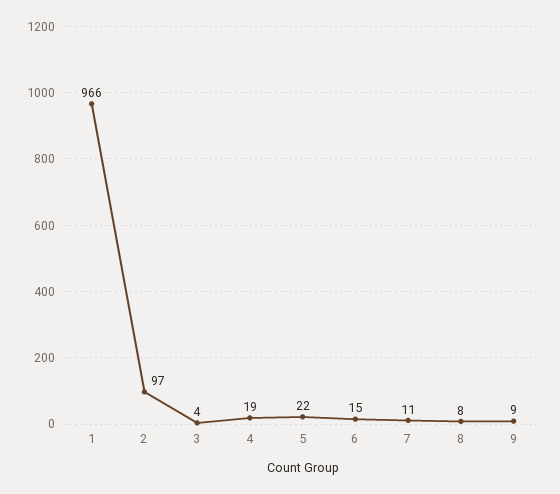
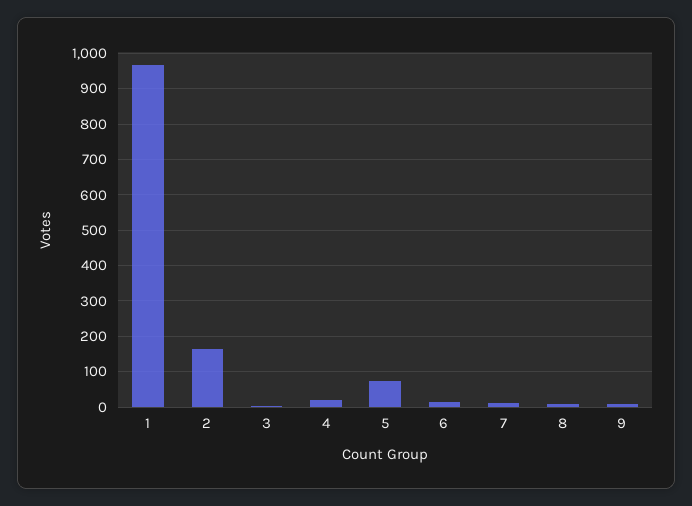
2: 97 -> 160
5: 22 -> 80

